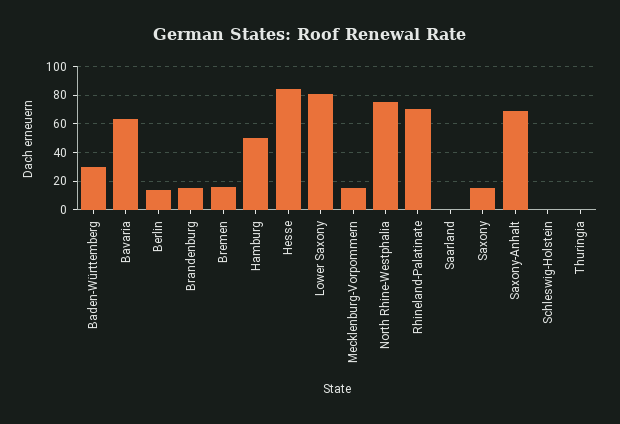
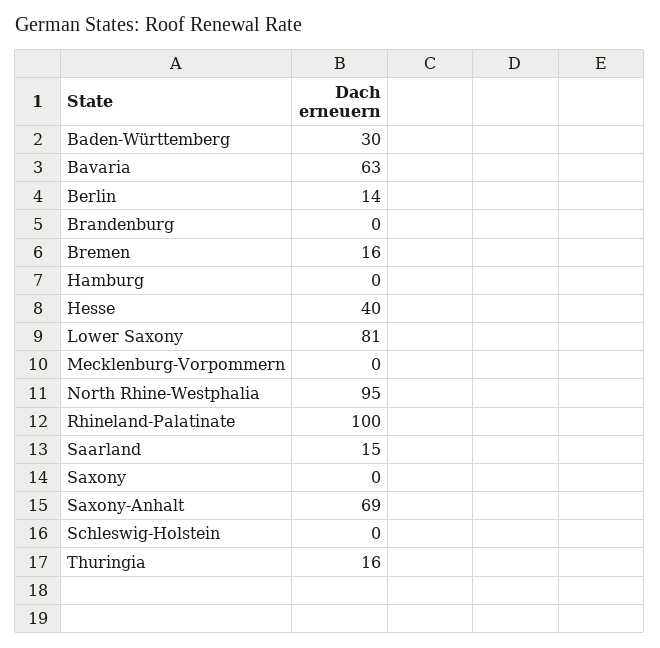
Brandenburg: 15 -> 0
Hamburg: 50 -> 0
Hesse: 85 -> 40
Mecklenburg-Vorpommern: 15 -> 0
North Rhine-Westphalia: 75 -> 95
Rhineland-Palatinate: 70 -> 100
Saarland: 0 -> 15
Saxony: 15 -> 0
Thuringia: 0 -> 16

